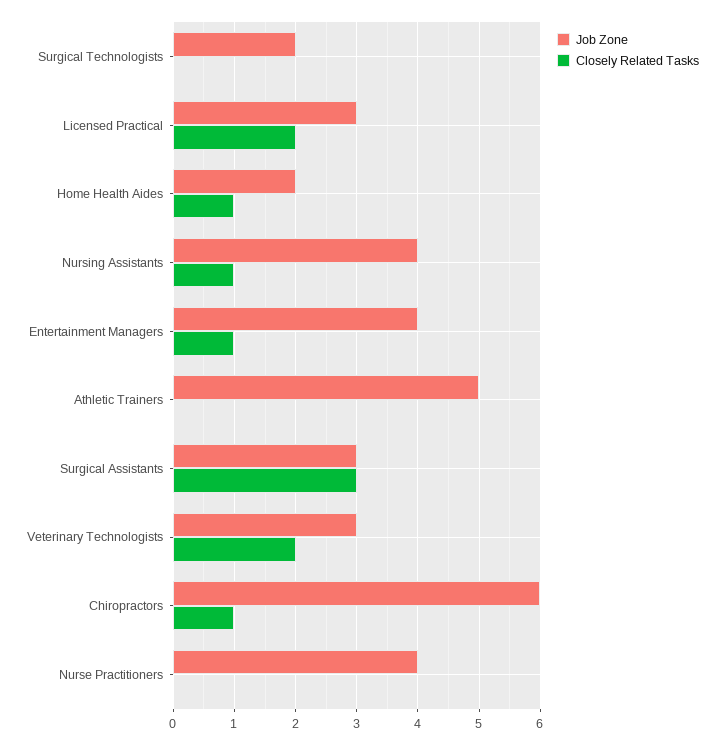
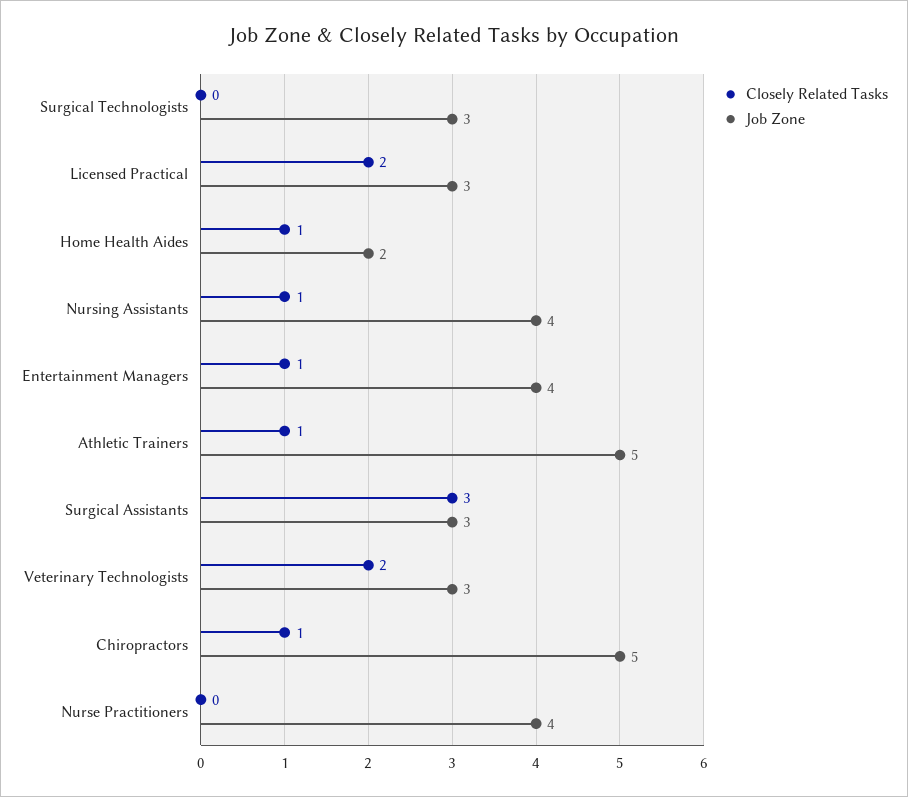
Job Zone, Surgical Technologists: 2 -> 3
Closely Related Tasks, Athletic Trainers: 0 -> 1
Job Zone, Chiropractors: 6 -> 5

